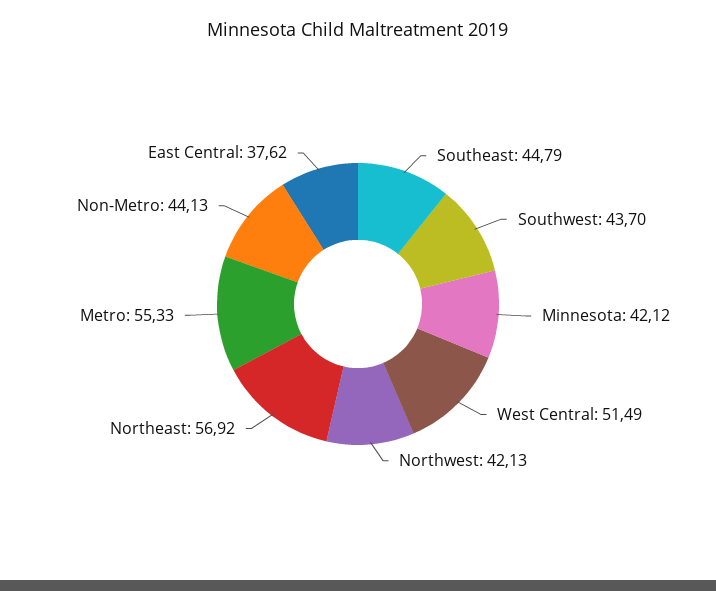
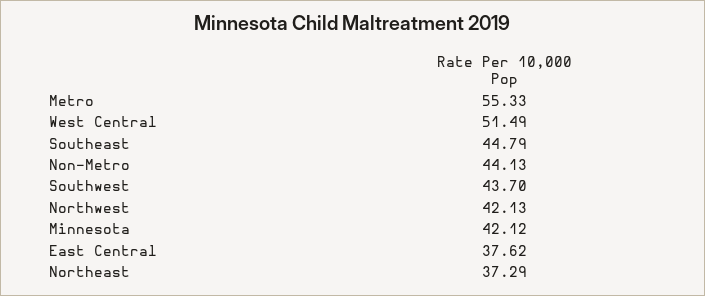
Northeast: 56.92 -> 37.29

